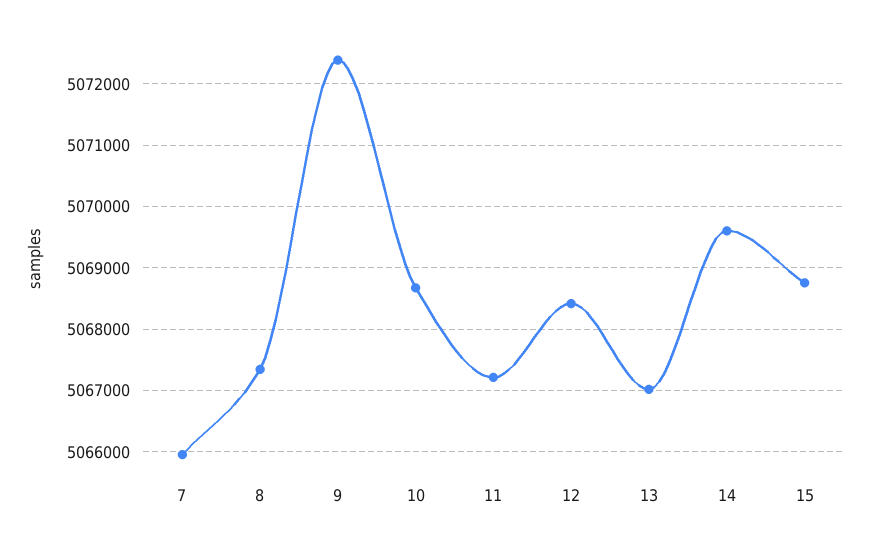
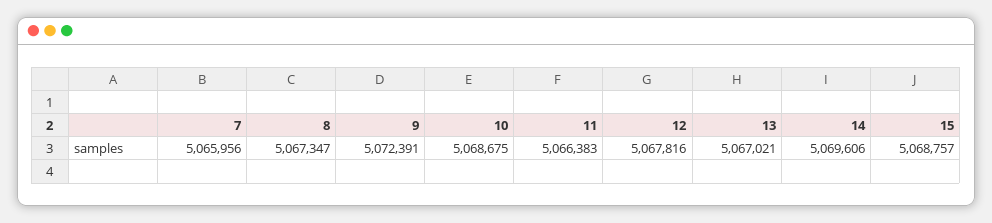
11: 5067200 -> 5066383
12: 5068400 -> 5067816

